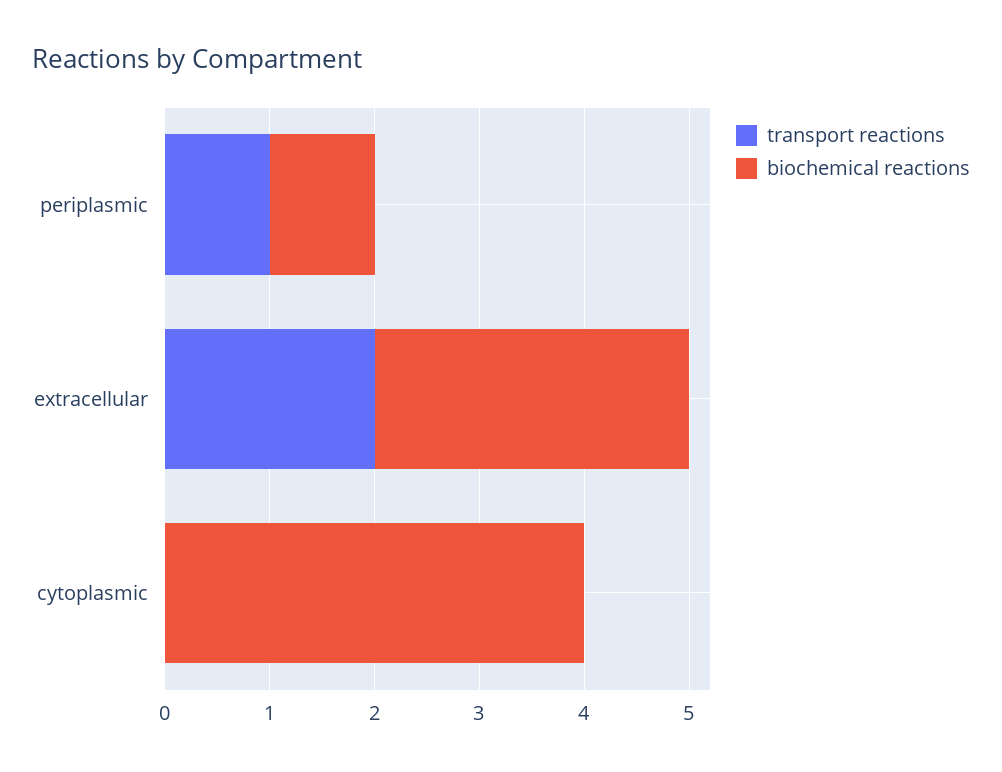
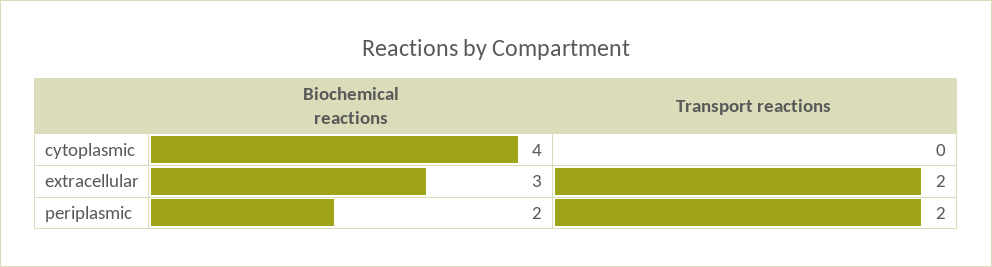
transport reactions, periplasmic: 1 -> 2
biochemical reactions, periplasmic: 1 -> 2

